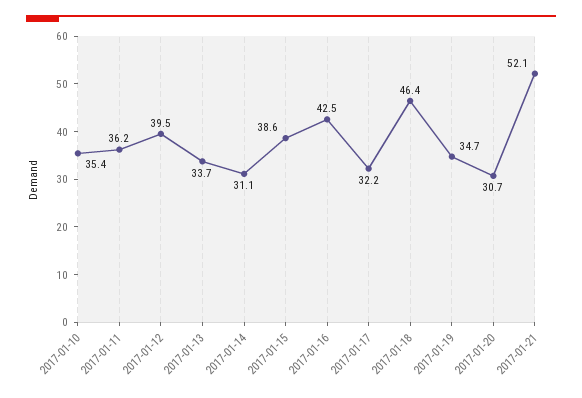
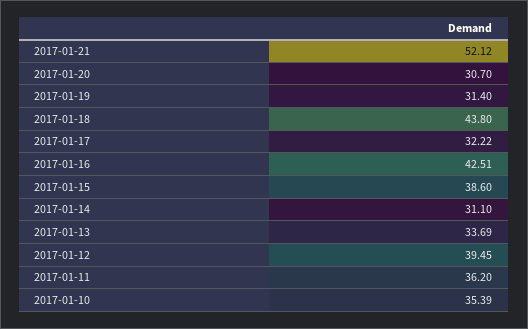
2017-01-18: 46.4 -> 43.8
2017-01-19: 34.7 -> 31.4

